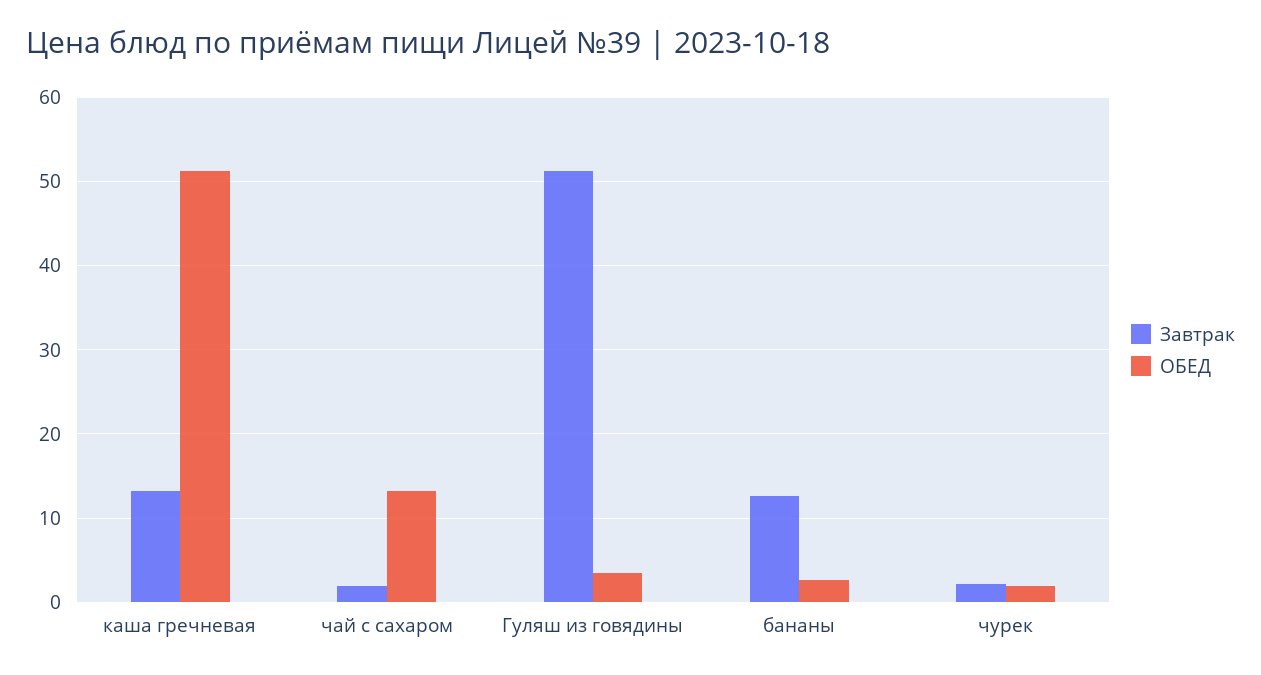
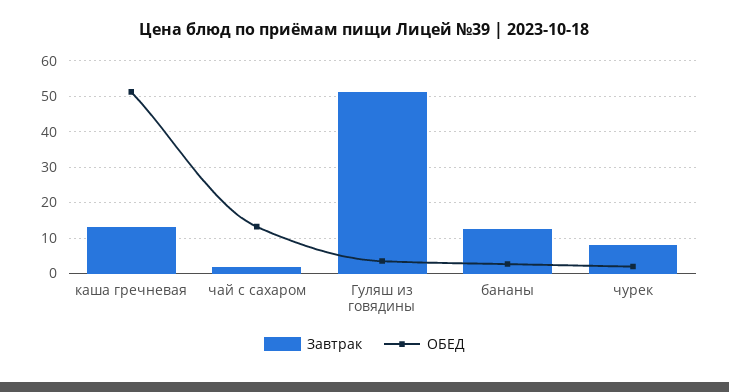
Завтрак, чурек: 2 -> 8

